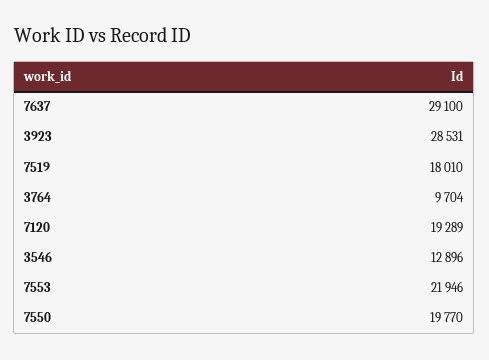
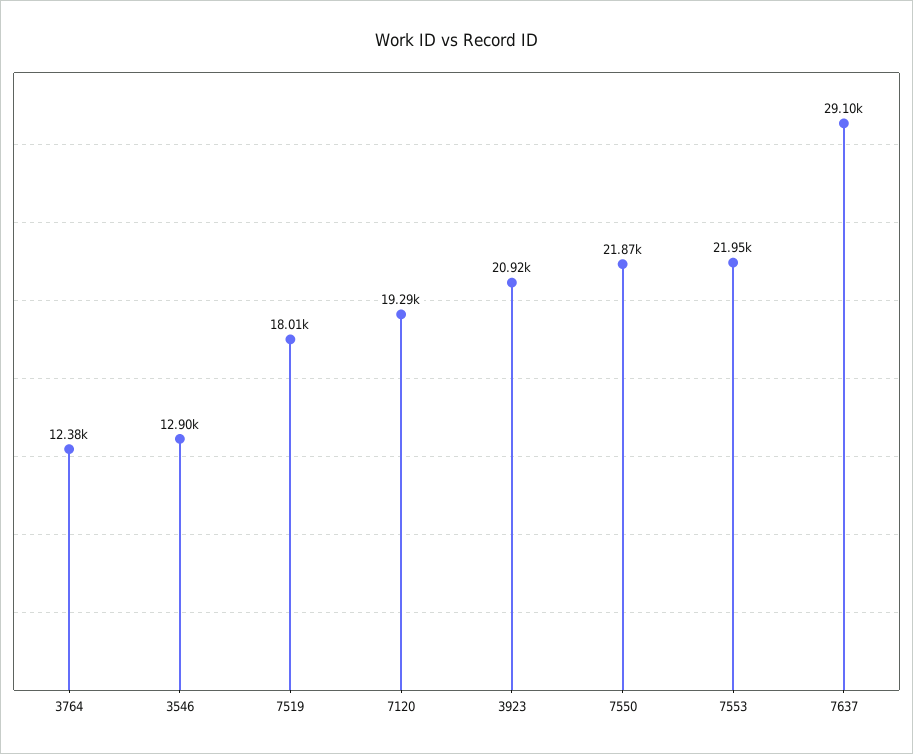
3923: 28531 -> 20920
3764: 9704 -> 12380
7550: 19770 -> 21870

